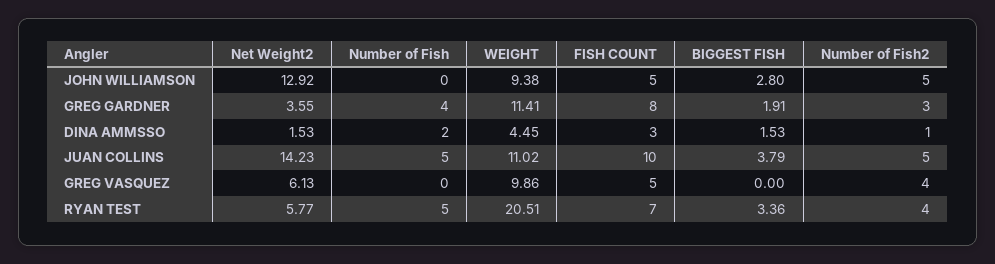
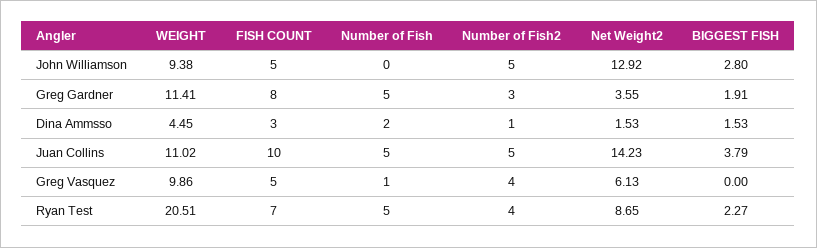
Number of Fish, GREG GARDNER: 4 -> 5
Number of Fish, GREG VASQUEZ: 0 -> 1
Net Weight2, RYAN TEST: 5.77 -> 8.65
BIGGEST FISH, RYAN TEST: 3.36 -> 2.27

